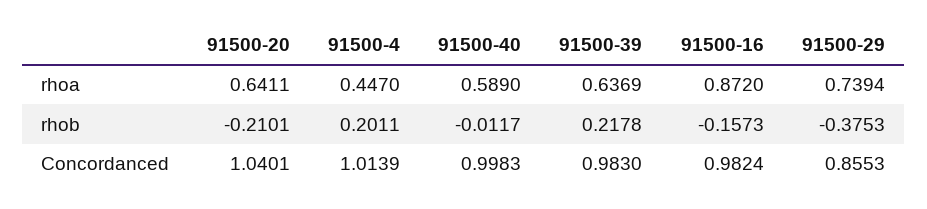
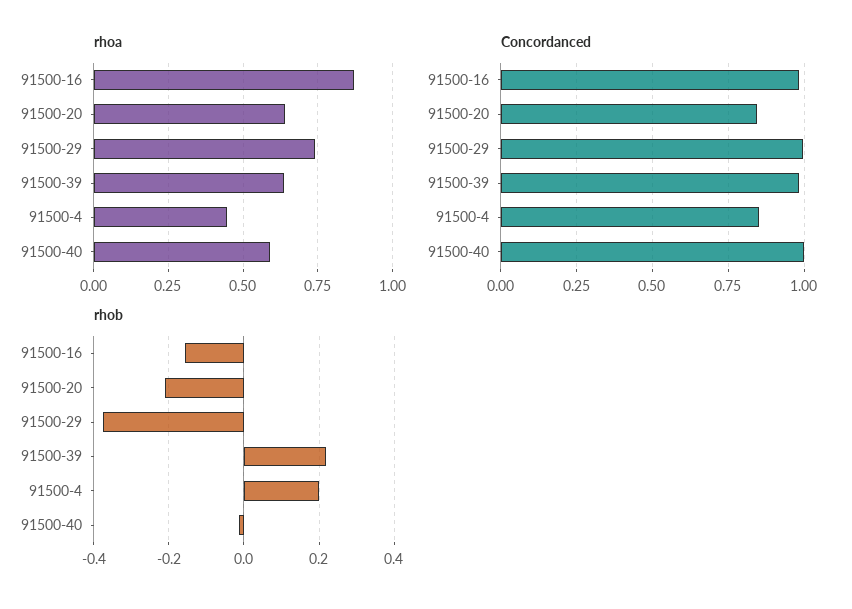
Concordanced, 91500-20: 1.0401 -> 0.85
Concordanced, 91500-4: 1.0139 -> 0.85
Concordanced, 91500-29: 0.8553 -> 1

